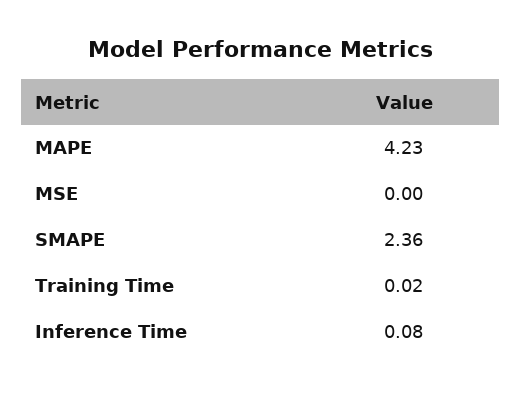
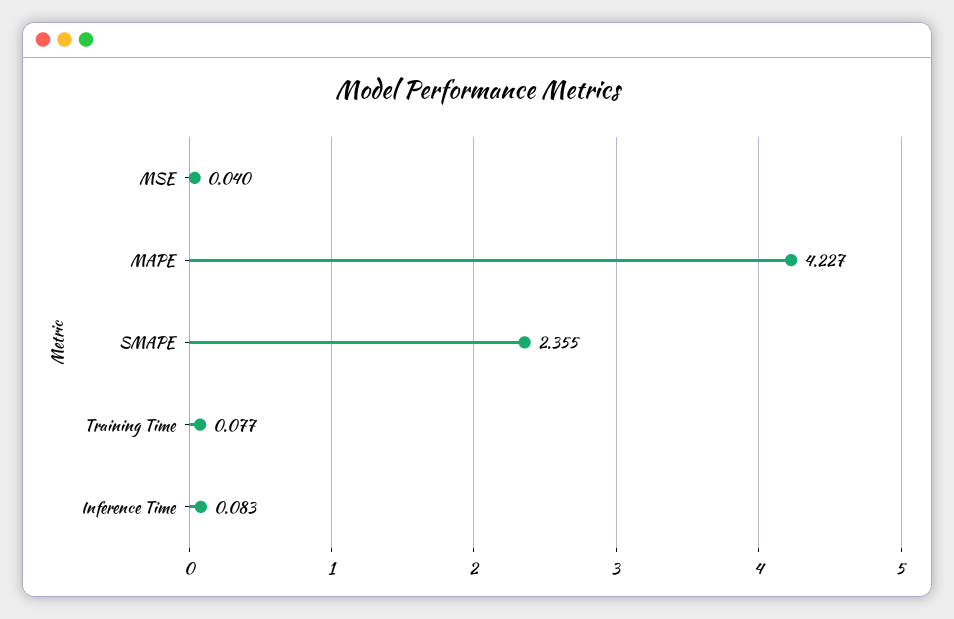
MSE: 0 -> 0.04
Training Time: 0.02 -> 0.077

